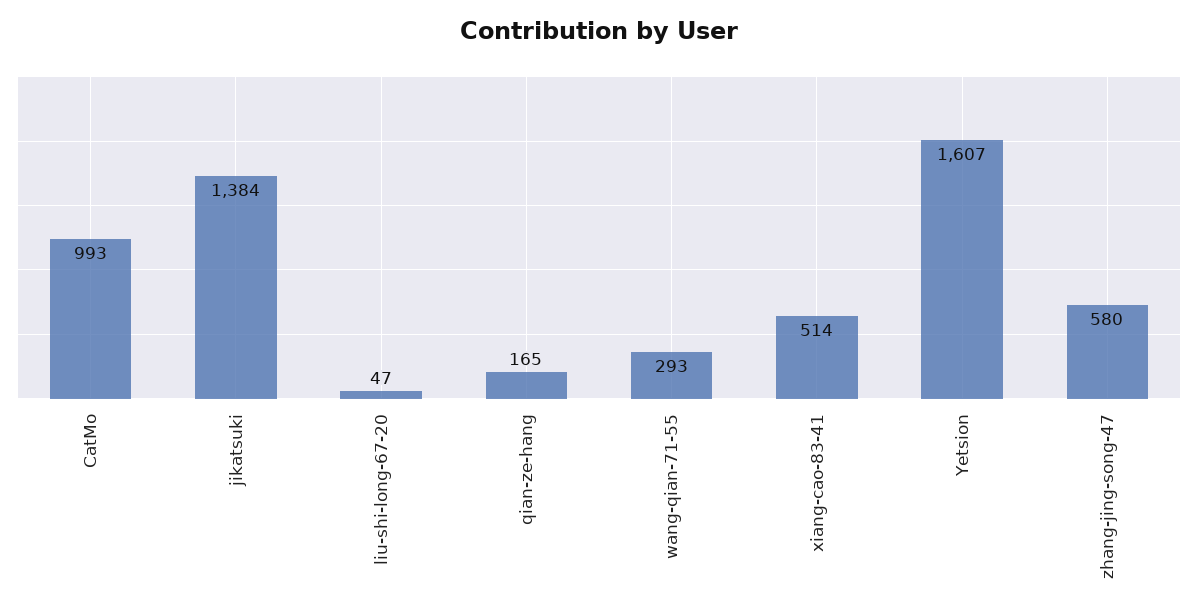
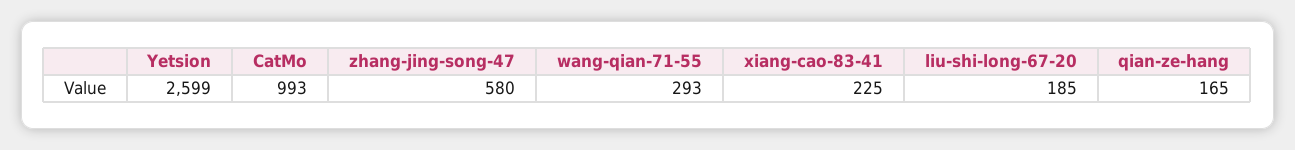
jikatsuki: 1384 -> none
liu-shi-long-67-20: 47 -> 185
xiang-cao-83-41: 514 -> 225
Yetsion: 1607 -> 2599

